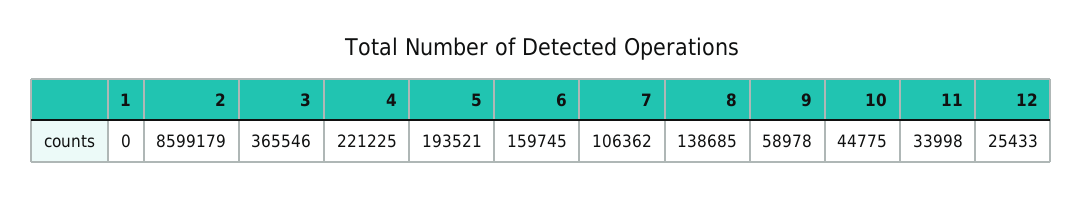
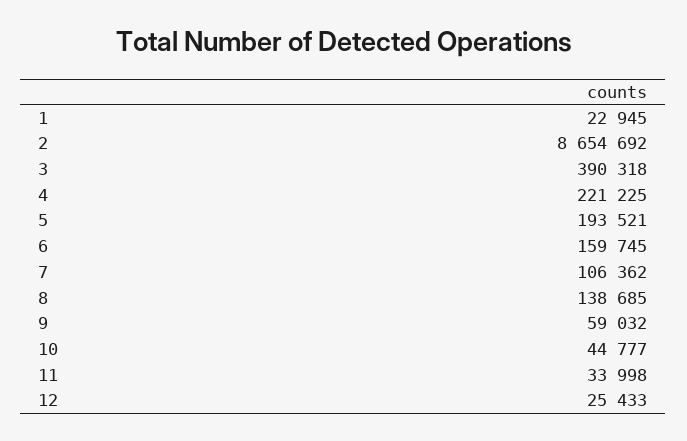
1: 0 -> 22945
2: 8599179 -> 8654692
3: 365546 -> 390318
9: 58978 -> 59032
10: 44775 -> 44777

